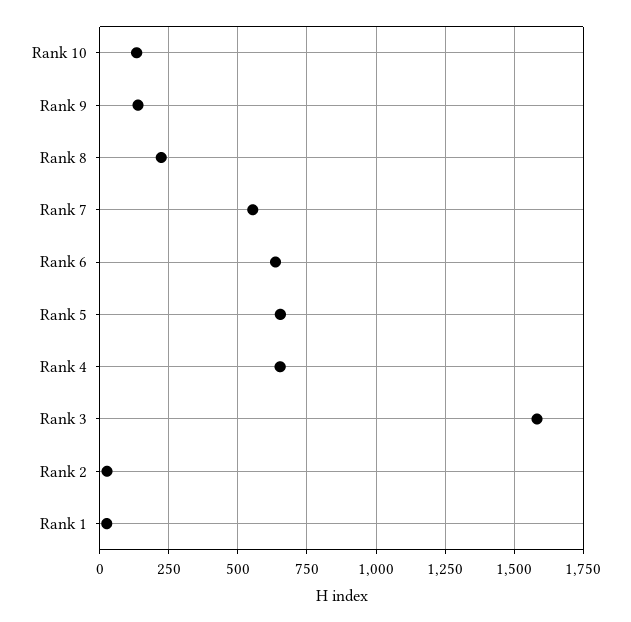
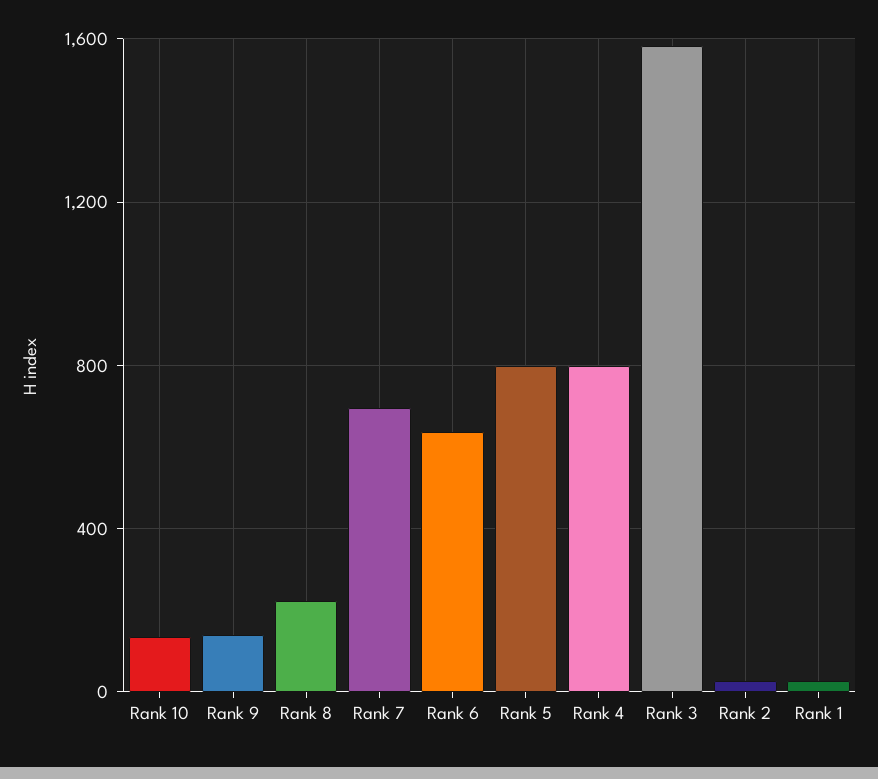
Rank 7: 550 -> 700
Rank 5: 650 -> 800
Rank 4: 650 -> 800

